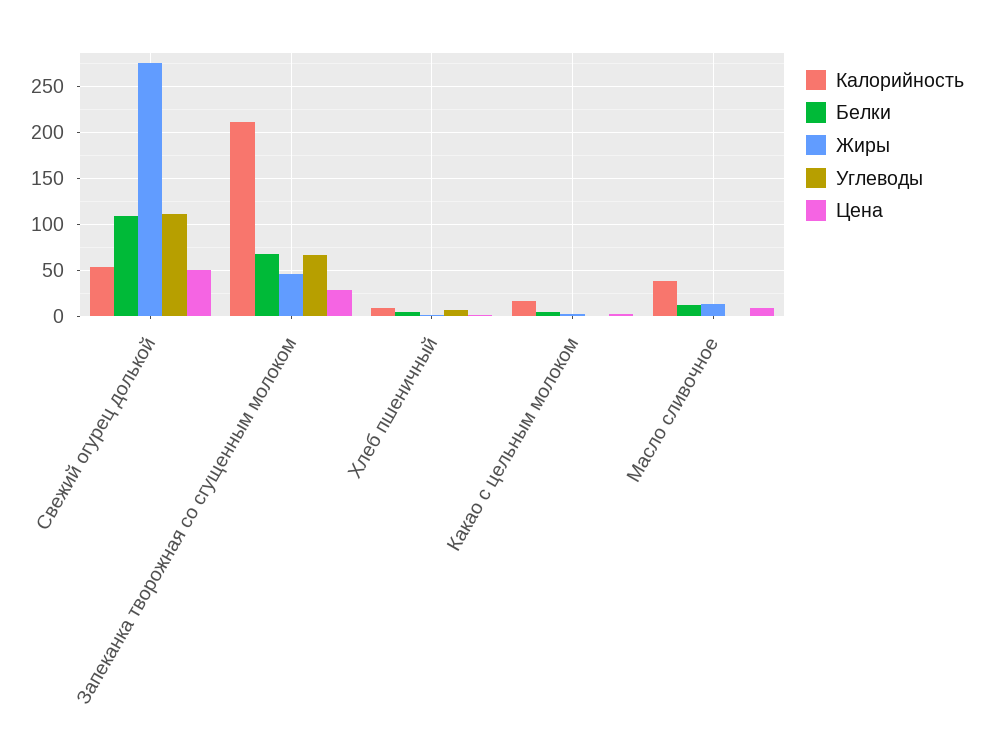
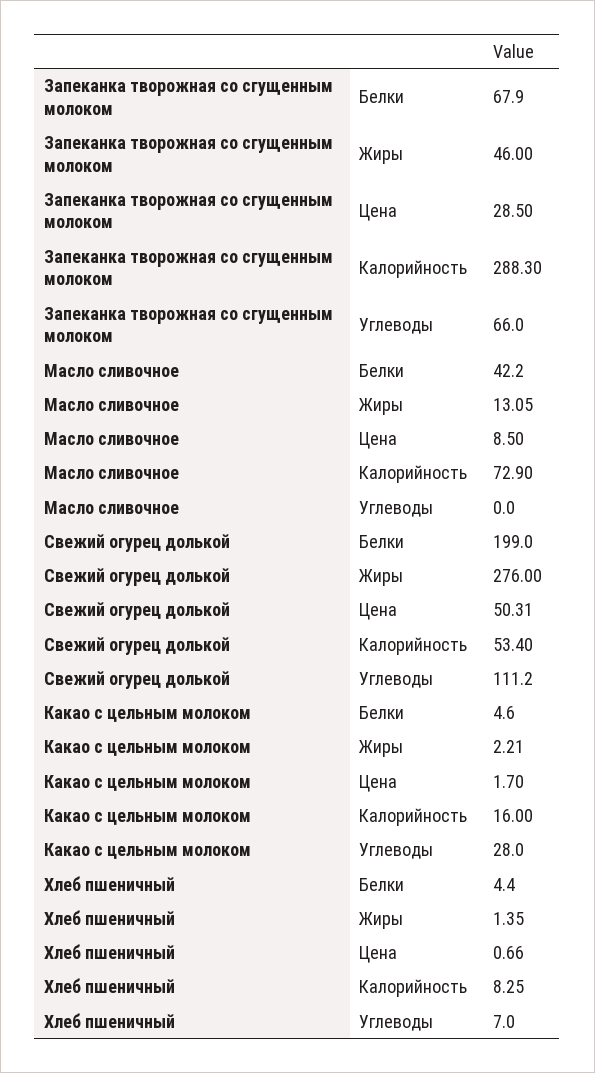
Белки, Свежий огурец долькой: 110 -> 199
Калорийность, Запеканка творожная со сгущенным молоком: 210 -> 288.3
Углеводы, Какао с цельным молоком: 0 -> 28
Калорийность, Масло сливочное: 40 -> 72.9
Белки, Масло сливочное: 10 -> 42.2

